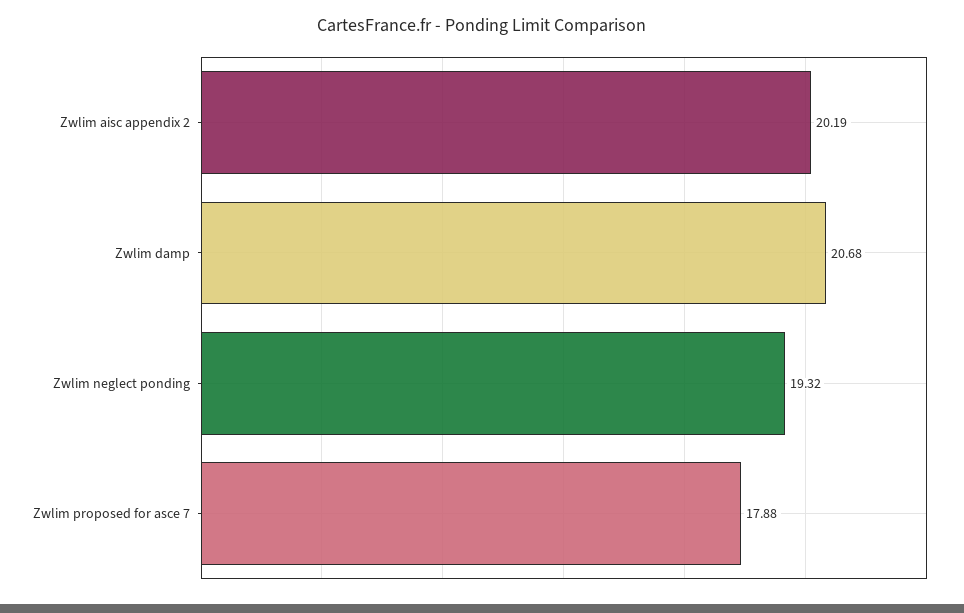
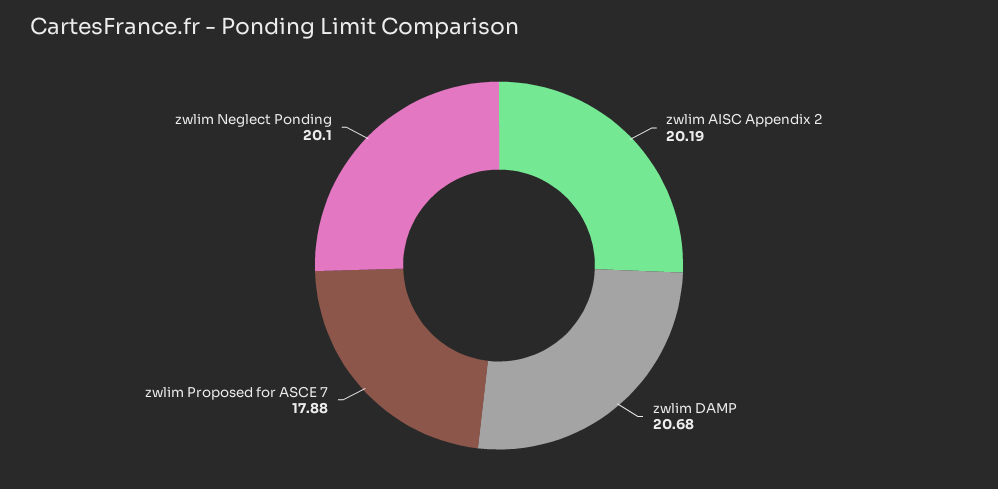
Zwlim neglect ponding: 19.32 -> 20.1

